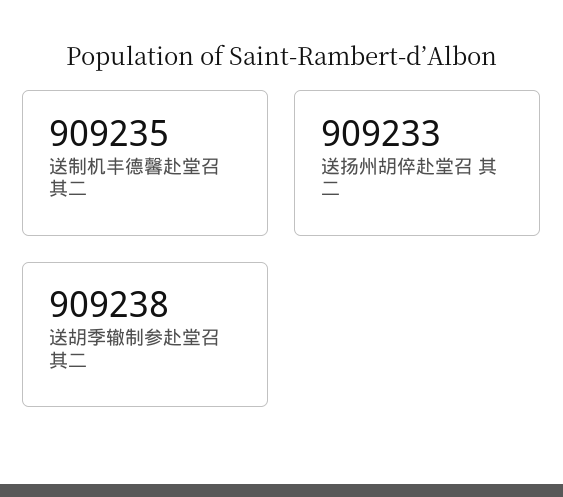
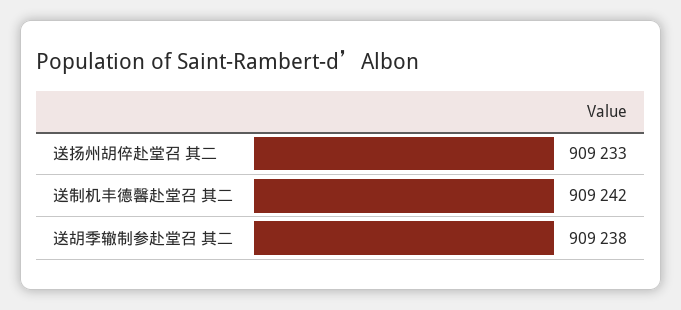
送制机丰德馨赴堂召 其二: 909235 -> 909242

